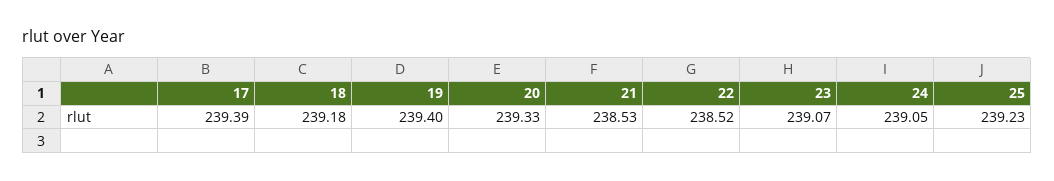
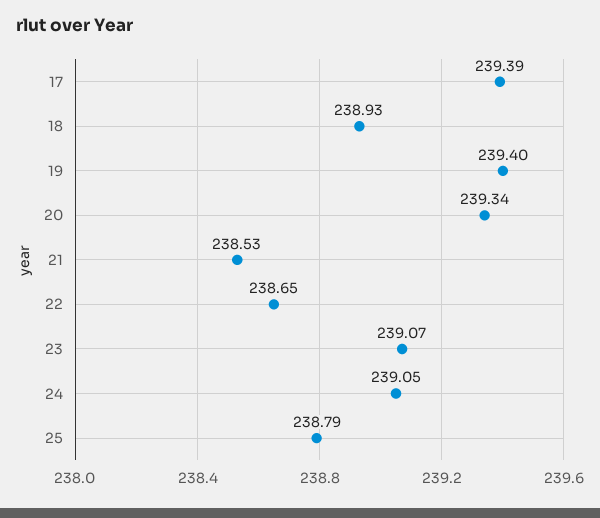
18: 239.18 -> 238.93
20: 239.33 -> 239.34
22: 238.52 -> 238.65
25: 239.23 -> 238.79

